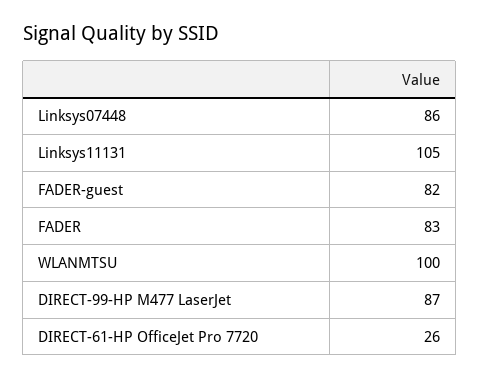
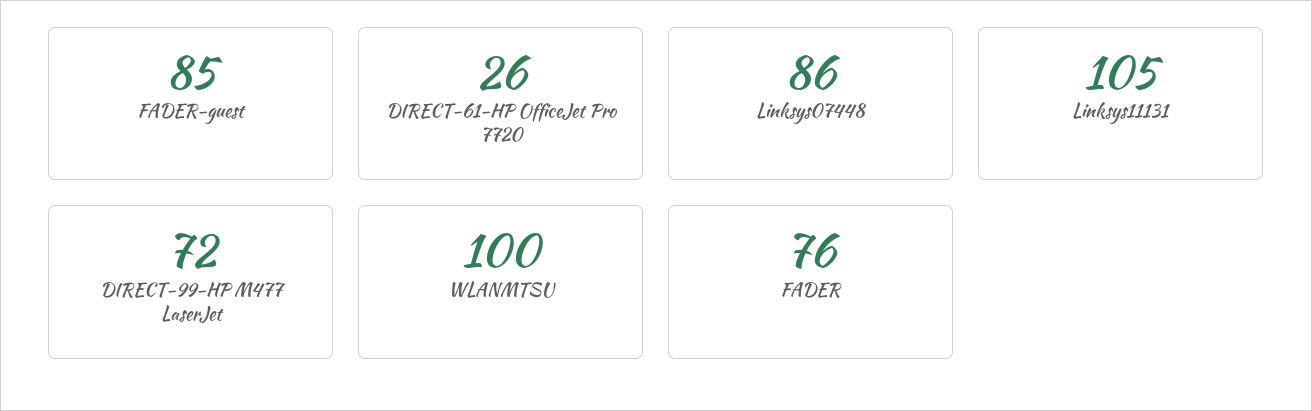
FADER-guest: 82 -> 85
FADER: 83 -> 76
DIRECT-99-HP M477 LaserJet: 87 -> 72

